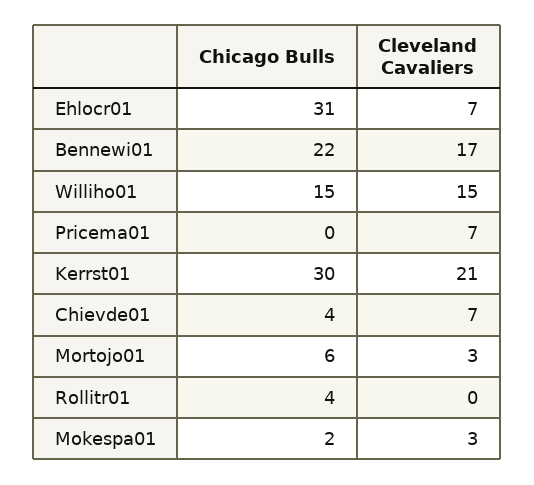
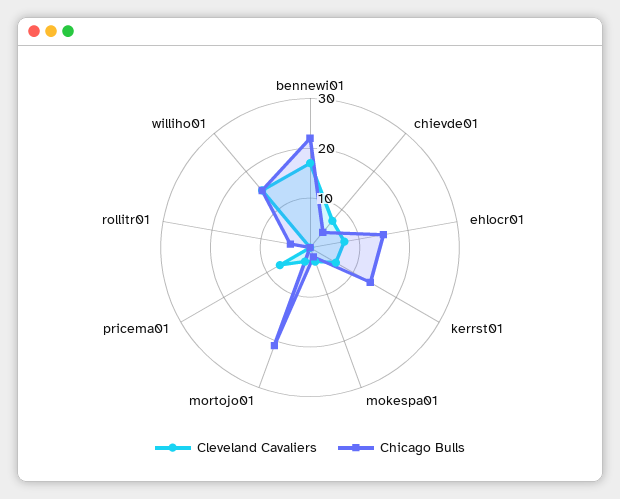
Chicago Bulls, Ehlocr01: 31 -> 15
Chicago Bulls, Kerrst01: 30 -> 15
Cleveland Cavaliers, Kerrst01: 21 -> 5
Chicago Bulls, Mortojo01: 6 -> 20

